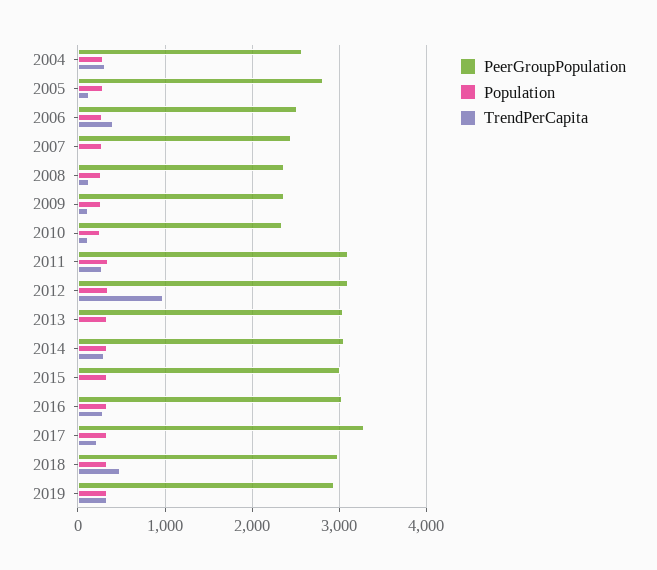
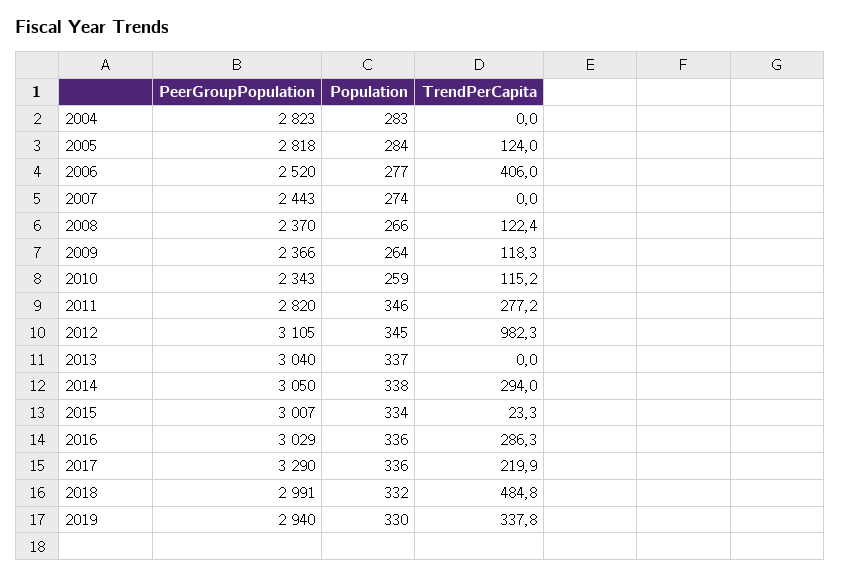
PeerGroupPopulation, 2004: 2600 -> 2823
TrendPerCapita, 2004: 300 -> 0
PeerGroupPopulation, 2011: 3100 -> 2820

